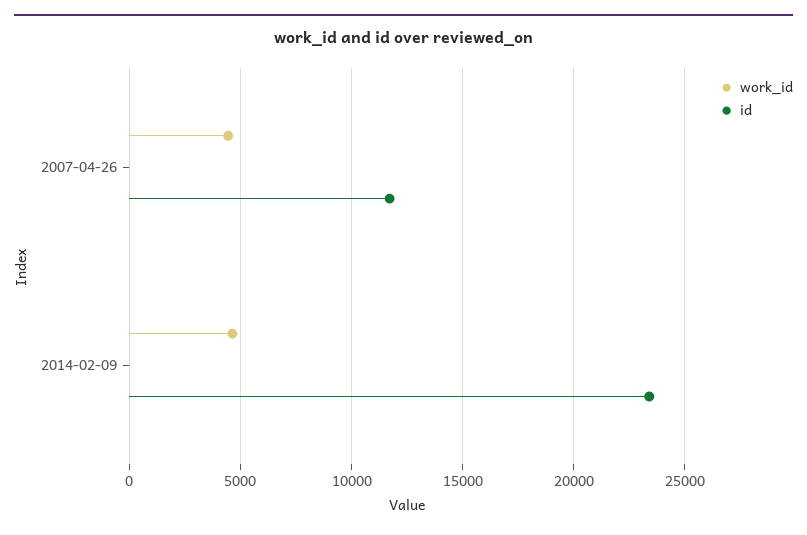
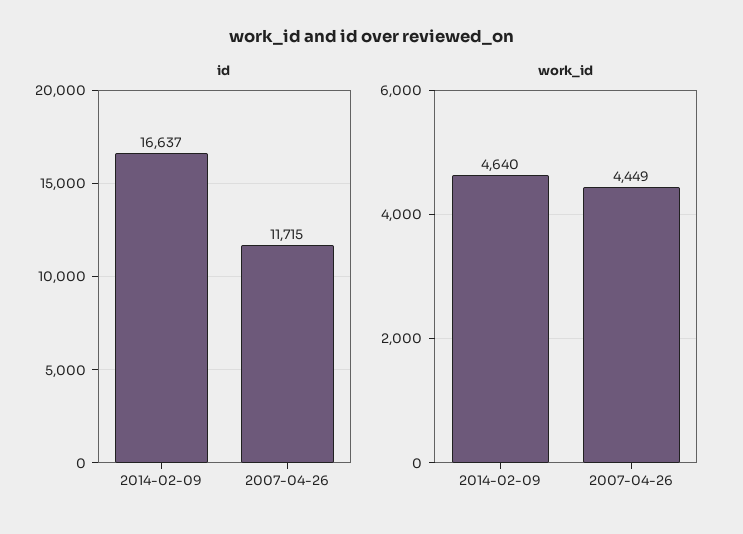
id, 2014-02-09: 23500 -> 16637

